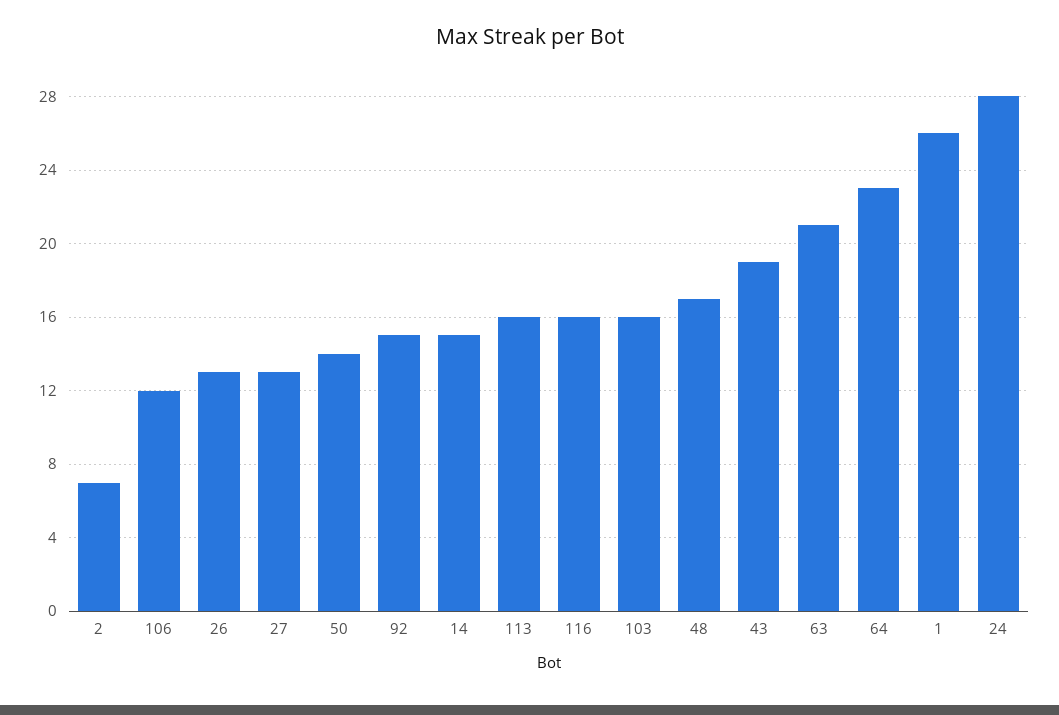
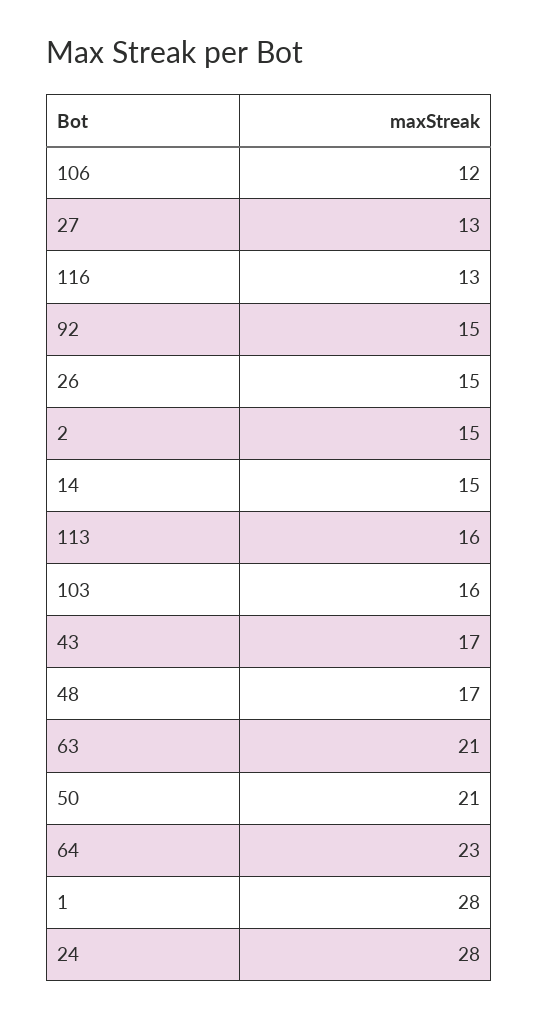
2: 7 -> 15
26: 13 -> 15
50: 14 -> 21
116: 16 -> 13
43: 19 -> 17
1: 26 -> 28

